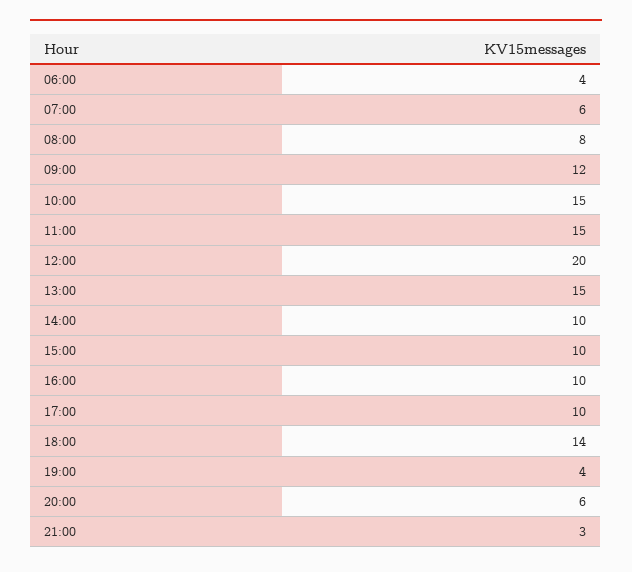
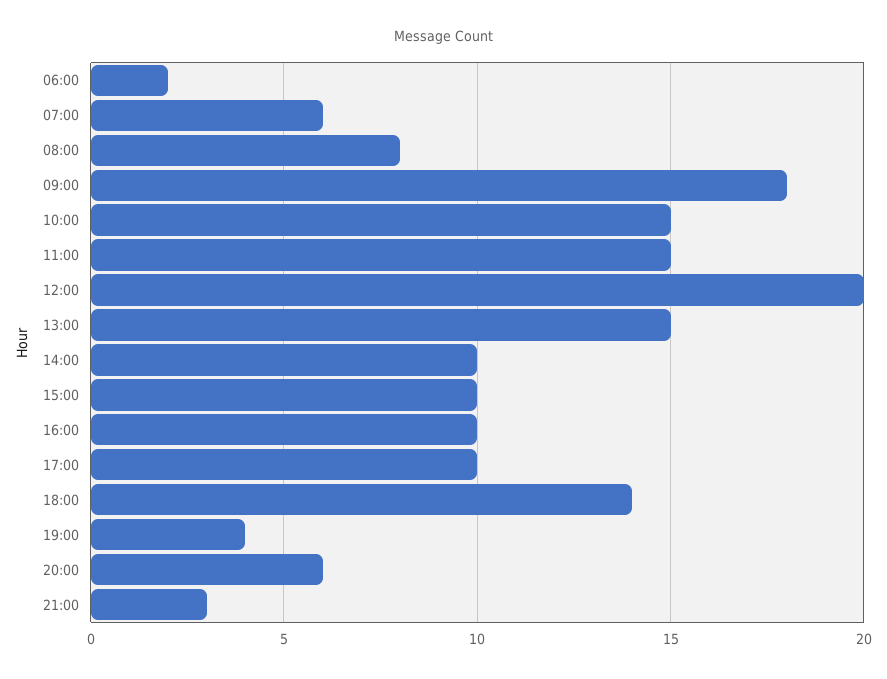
06:00: 4 -> 2
09:00: 12 -> 18

